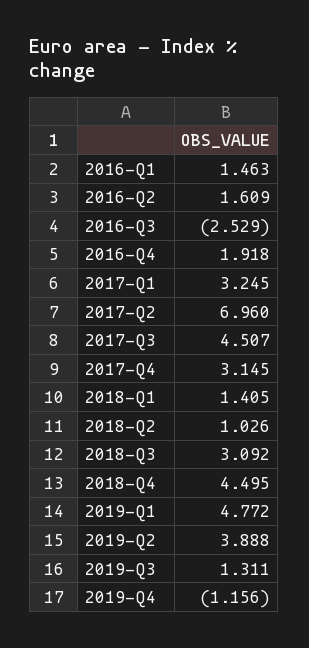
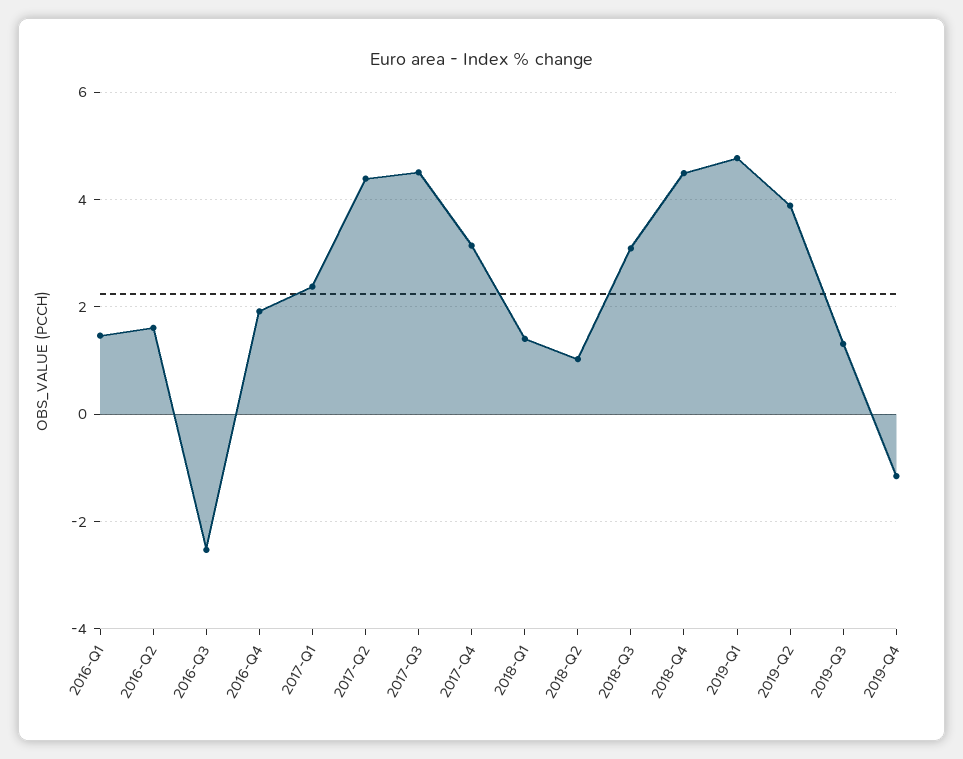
2017-Q1: 3.245 -> 2.4
2017-Q2: 6.96 -> 4.4

